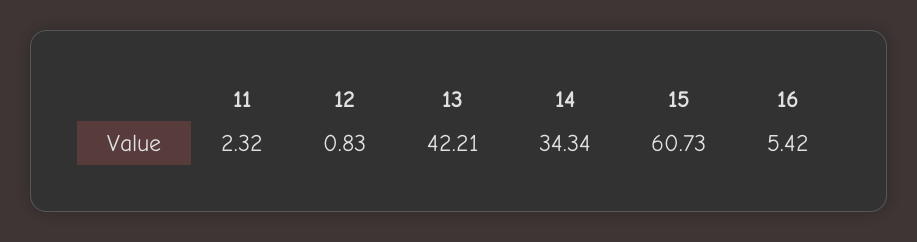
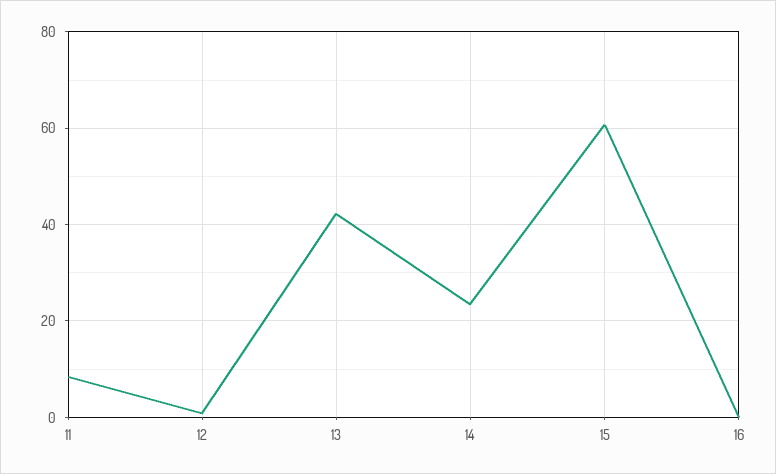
11: 2.32 -> 8
14: 34.34 -> 24
16: 5.42 -> 0

